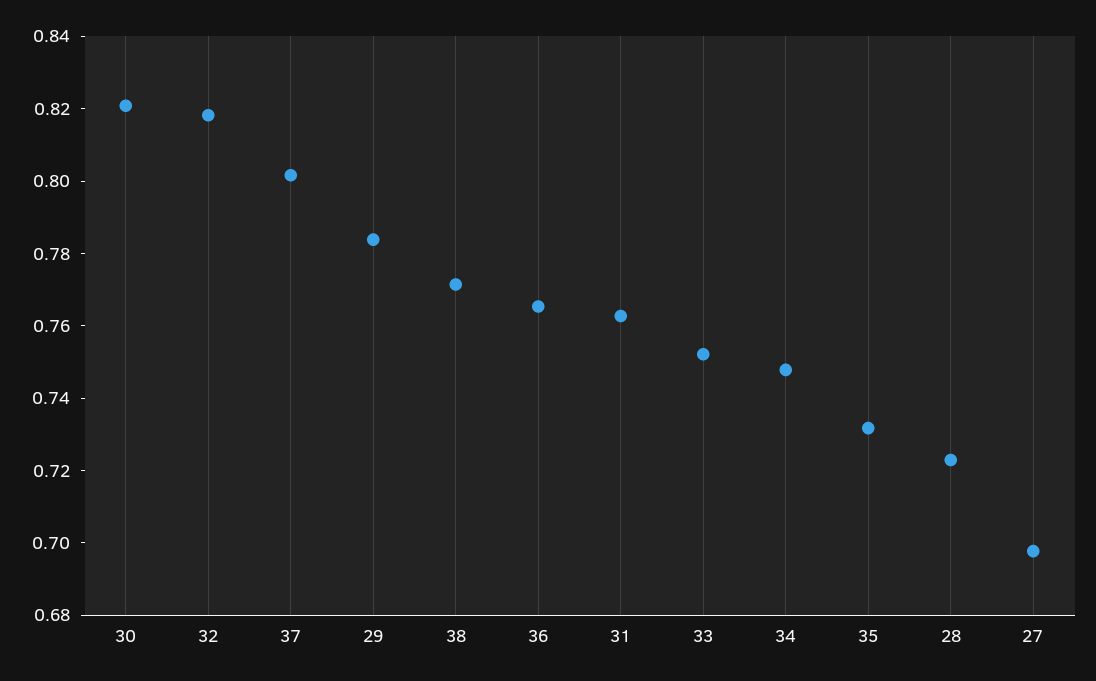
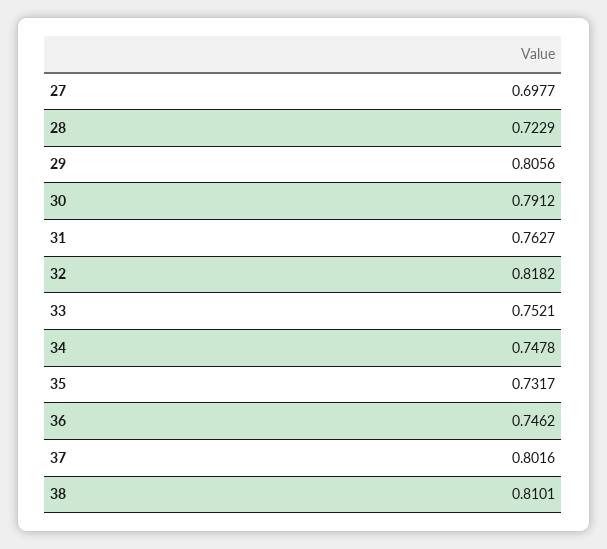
30: 0.82 -> 0.7912
29: 0.785 -> 0.8056
38: 0.77 -> 0.8101
36: 0.765 -> 0.7462

